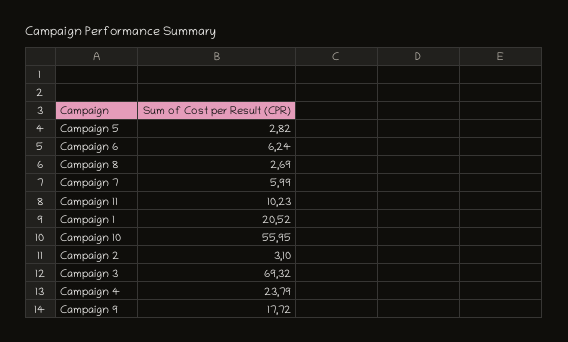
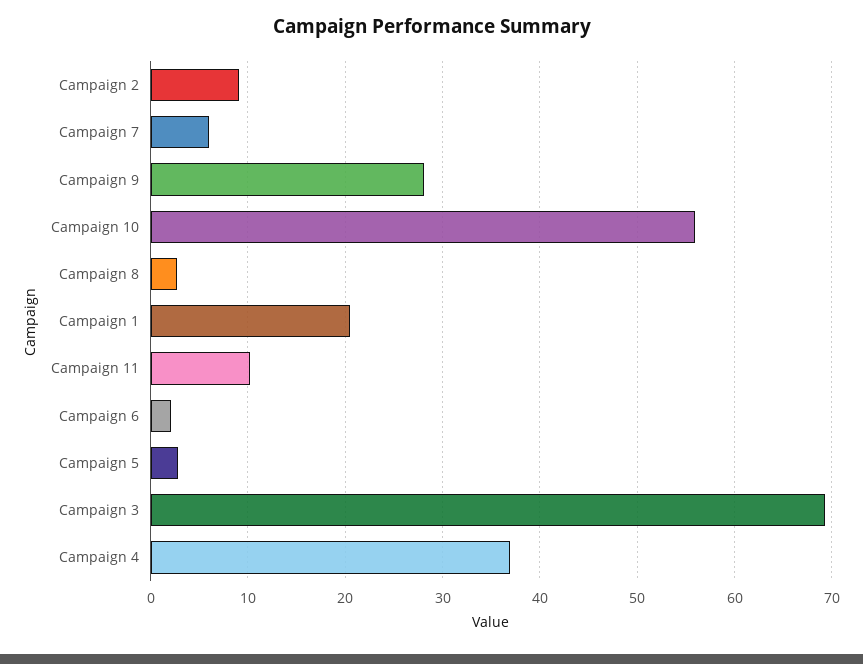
Campaign 6: 6.24 -> 2
Campaign 2: 3.1 -> 9
Campaign 4: 23.79 -> 37
Campaign 9: 17.72 -> 28

